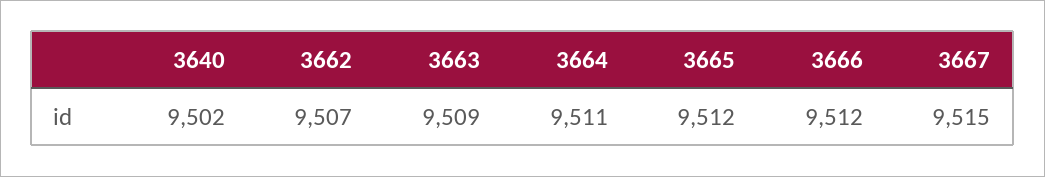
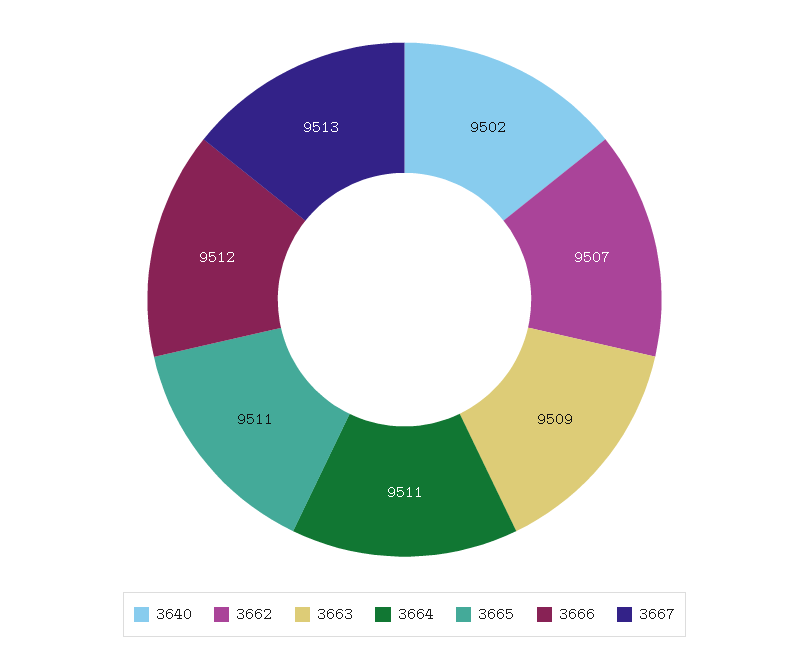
3665: 9512 -> 9511
3667: 9515 -> 9513

